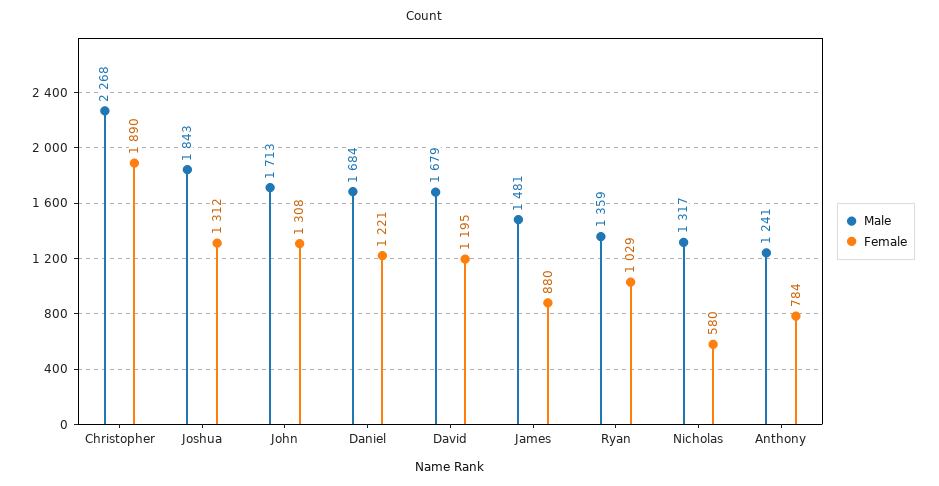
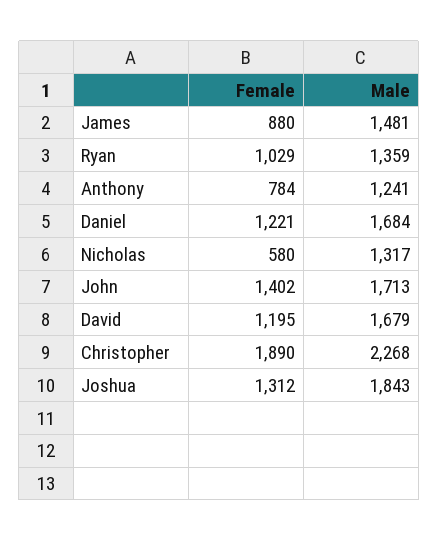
Female, John: 1308 -> 1402

